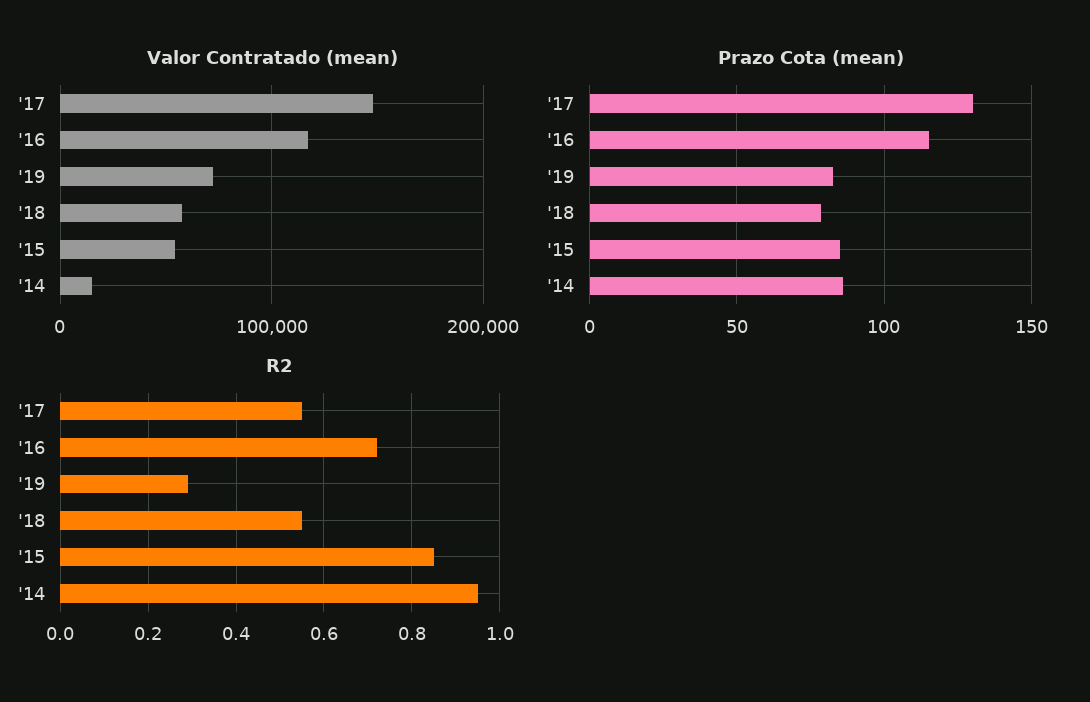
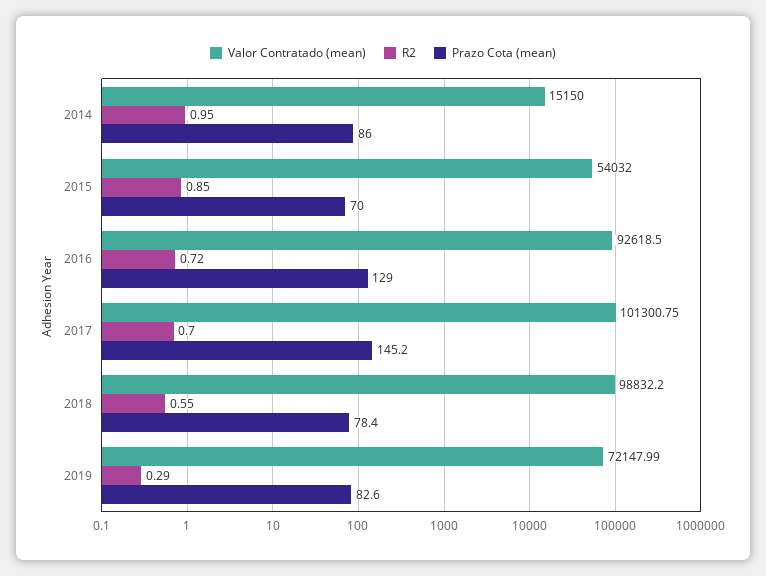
Valor Contratado (mean), '17: 150000 -> 101300.75
Valor Contratado (mean), '16: 120000 -> 92618.5
Valor Contratado (mean), '18: 60000 -> 98832.2
Prazo Cota (mean), '17: 130 -> 145.2
Prazo Cota (mean), '16: 115 -> 129
Prazo Cota (mean), '15: 85 -> 70
R2, '17: 0.55 -> 0.7

